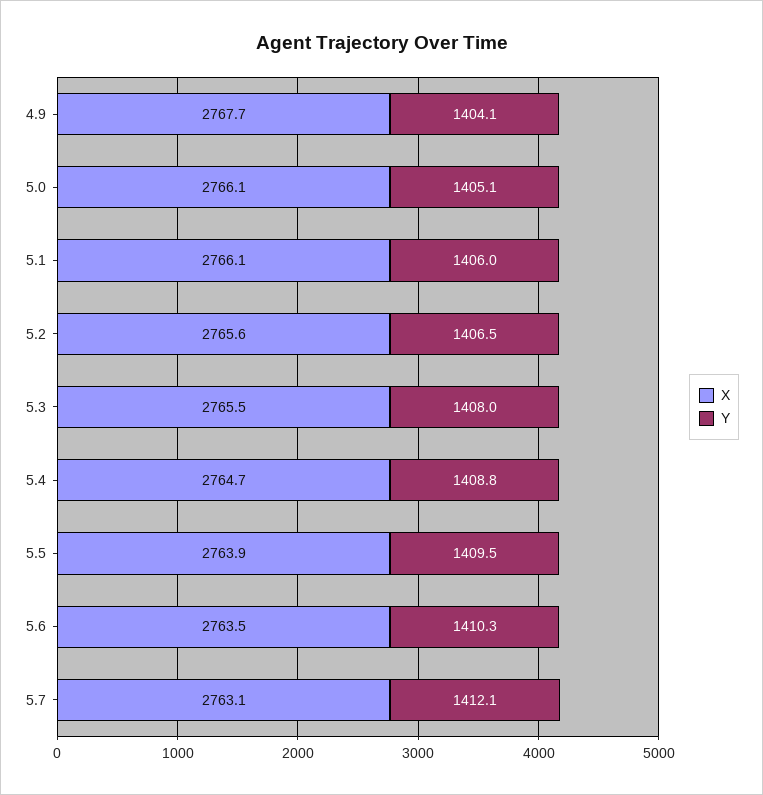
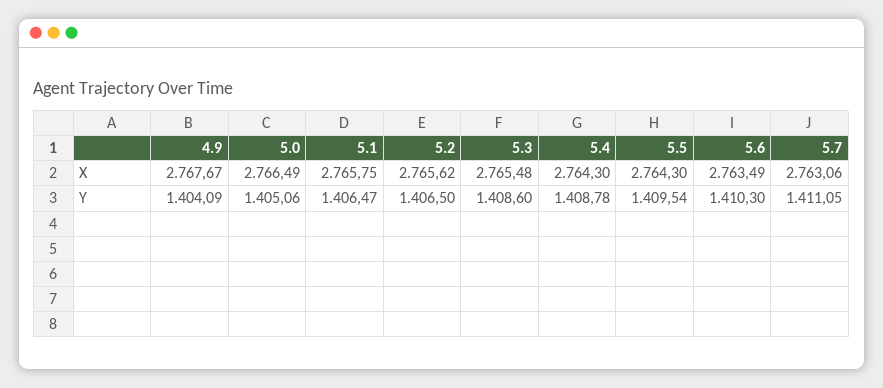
X, 5.0: 2766.1 -> 2766.49
X, 5.1: 2766.1 -> 2765.75
Y, 5.1: 1406 -> 1406.47
Y, 5.3: 1408 -> 1408.6
X, 5.4: 2764.7 -> 2764.3
X, 5.5: 2763.9 -> 2764.3
Y, 5.7: 1412.1 -> 1411.05

